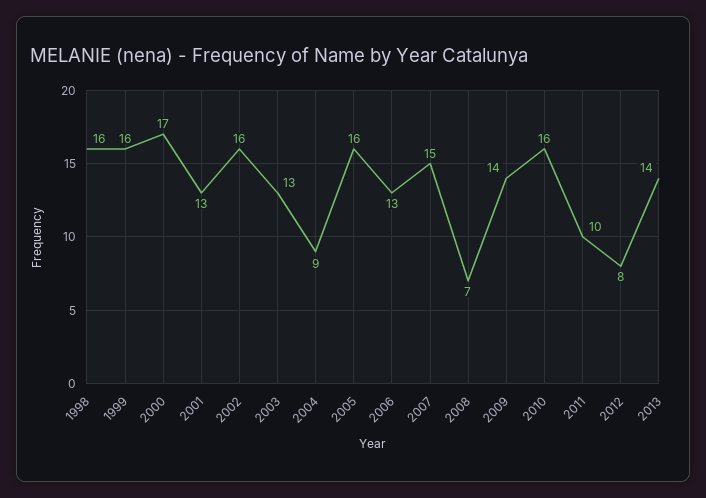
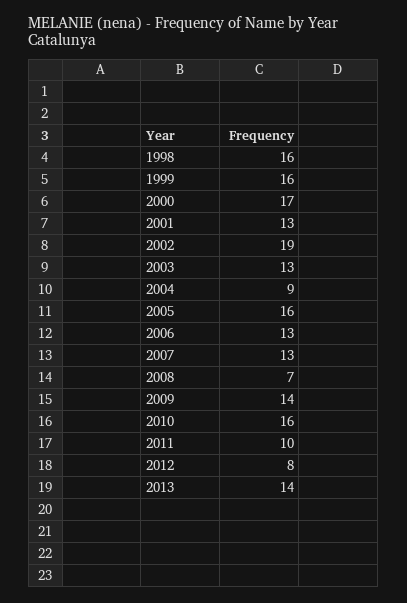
2002: 16 -> 19
2007: 15 -> 13

